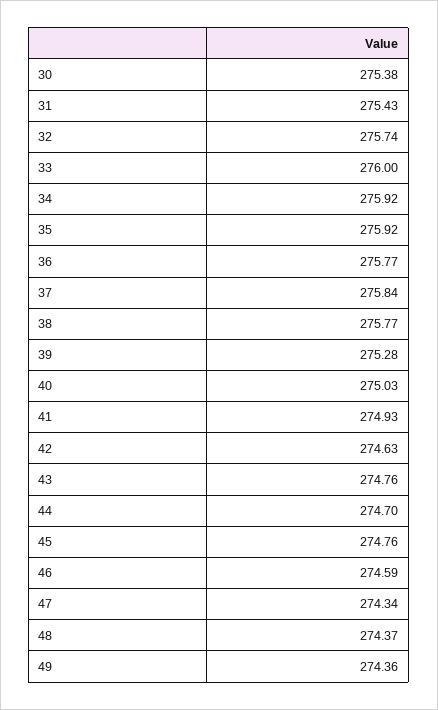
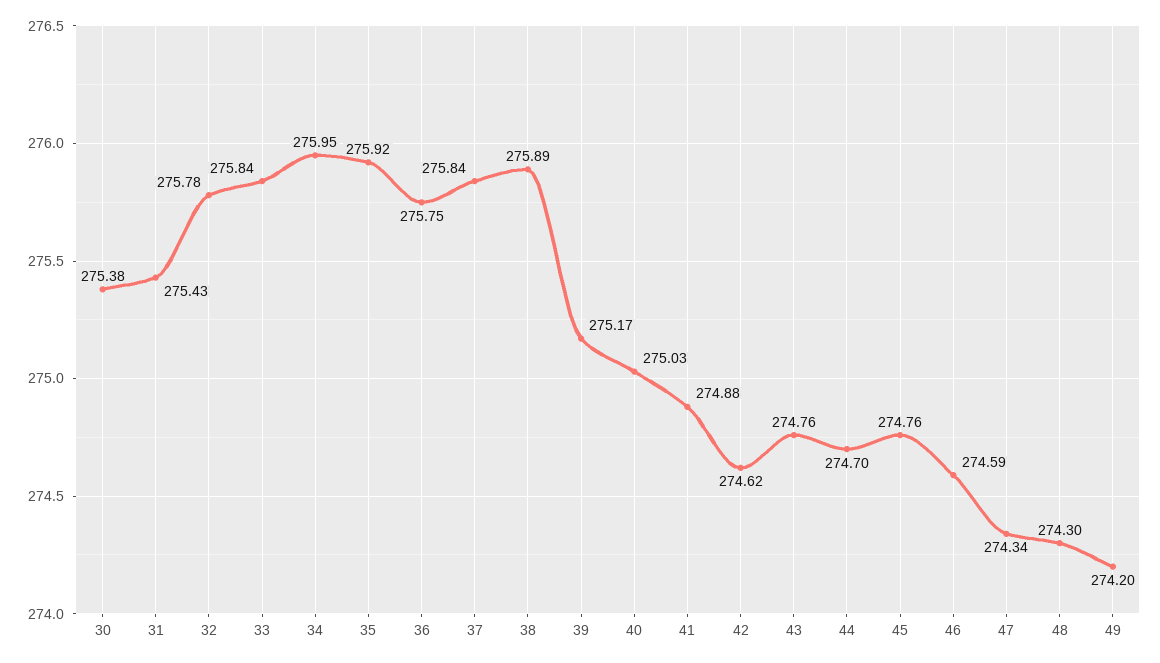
32: 275.74 -> 275.78
33: 276 -> 275.84
34: 275.92 -> 275.95
36: 275.77 -> 275.75
38: 275.77 -> 275.89
39: 275.28 -> 275.17
41: 274.93 -> 274.88
42: 274.63 -> 274.62
48: 274.37 -> 274.3
49: 274.36 -> 274.2

